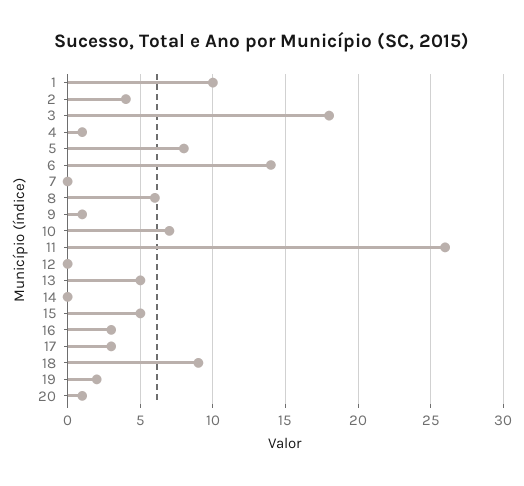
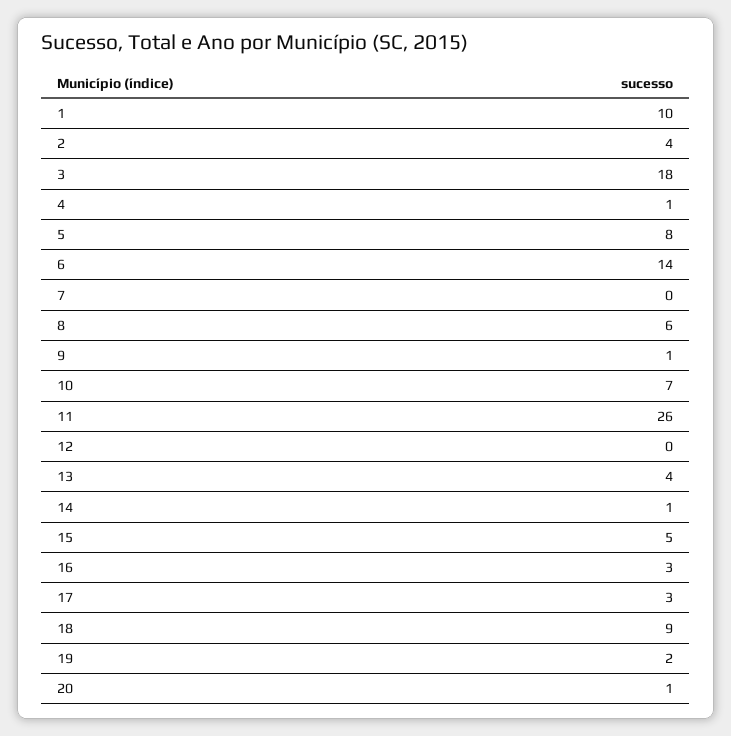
13: 5 -> 4
14: 0 -> 1

